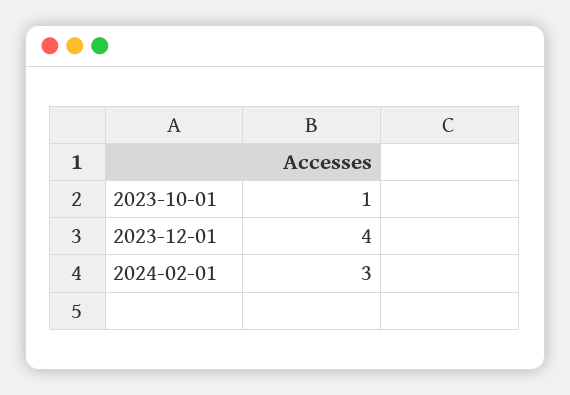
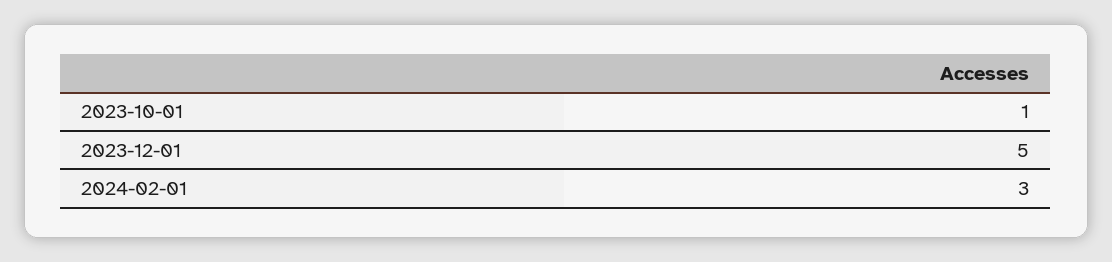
2023-12-01: 4 -> 5

